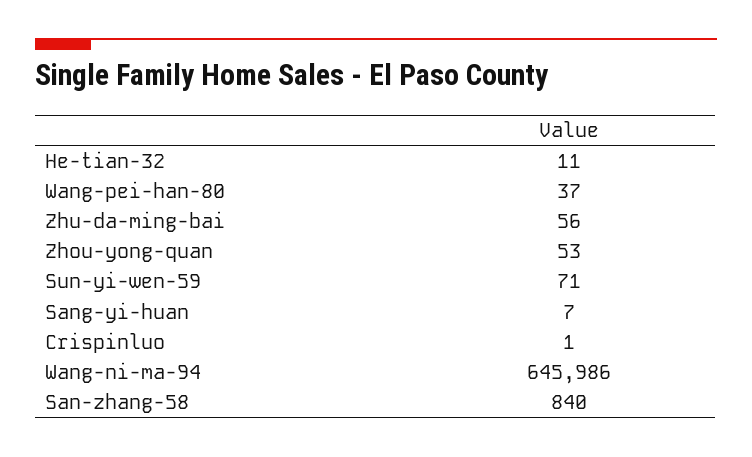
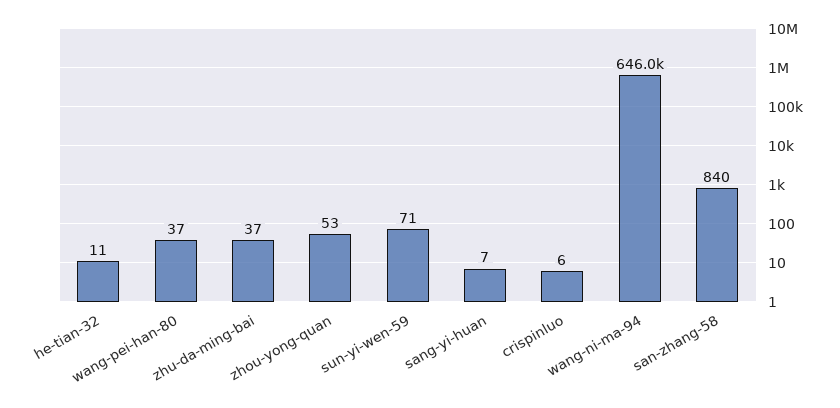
Zhu-da-ming-bai: 56 -> 37
Crispinluo: 1 -> 6

